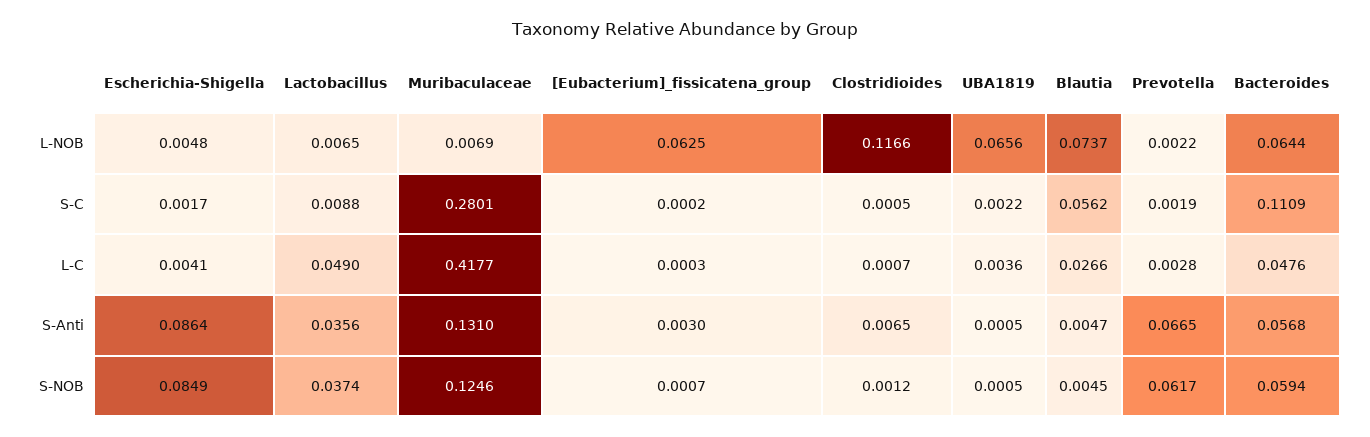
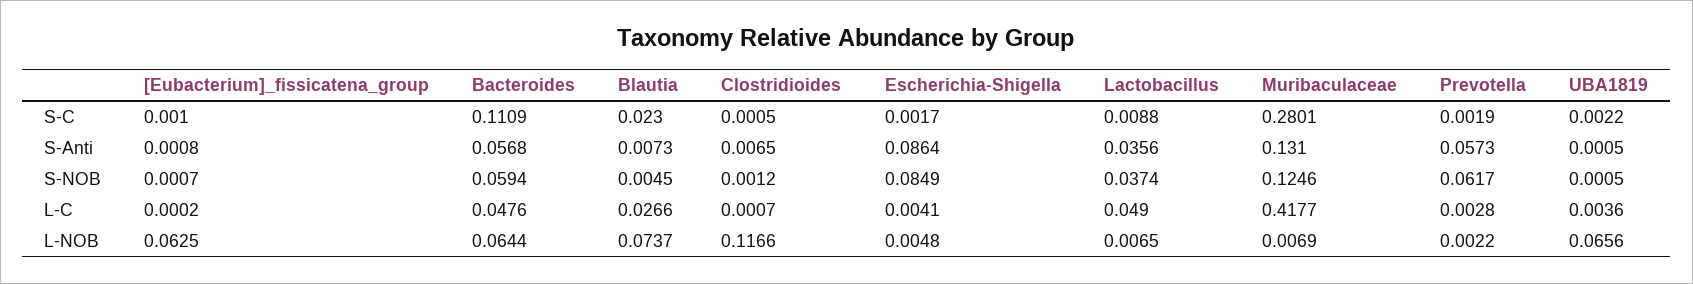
[Eubacterium]_fissicatena_group, S-C: 0.0002 -> 0.001
Blautia, S-C: 0.0562 -> 0.023
[Eubacterium]_fissicatena_group, L-C: 0.0003 -> 0.0002
[Eubacterium]_fissicatena_group, S-Anti: 0.003 -> 0.0008
Blautia, S-Anti: 0.0047 -> 0.0073
Prevotella, S-Anti: 0.0665 -> 0.0573

